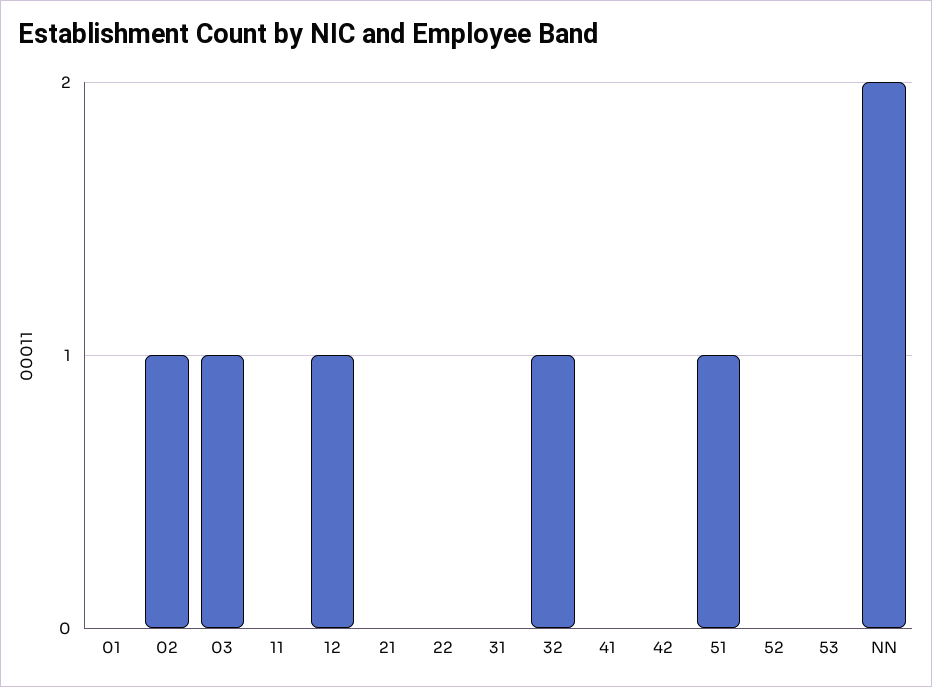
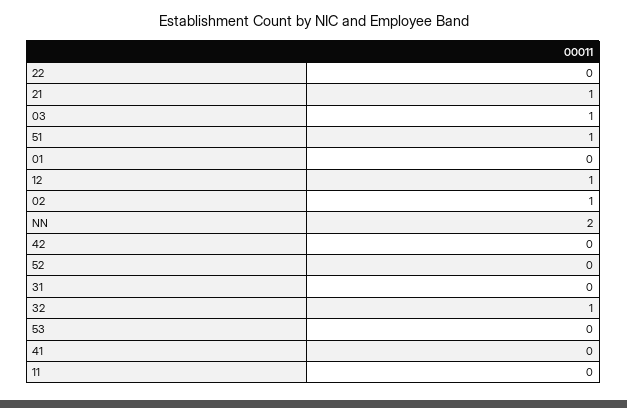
21: 0 -> 1

